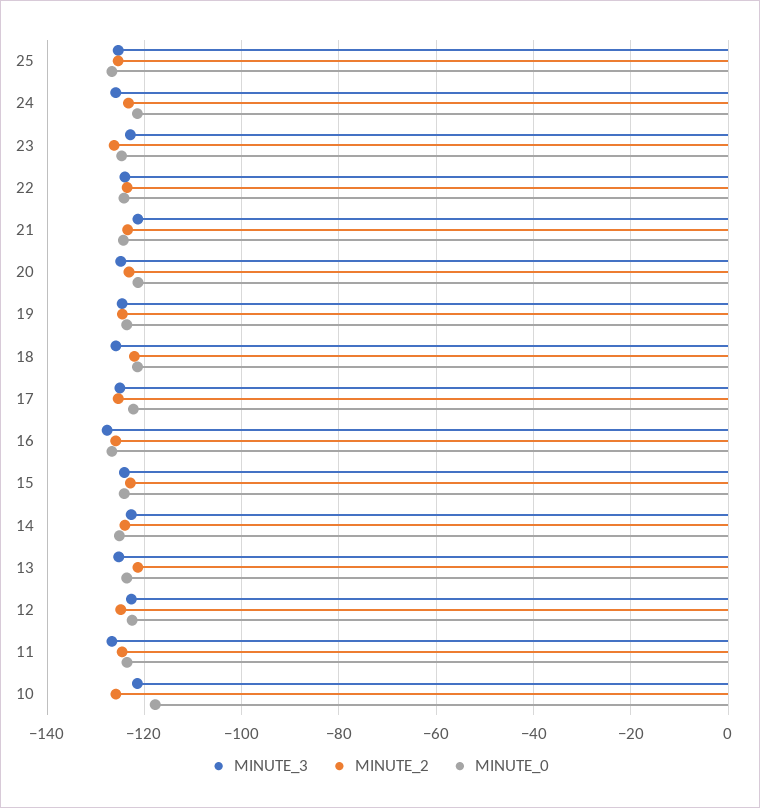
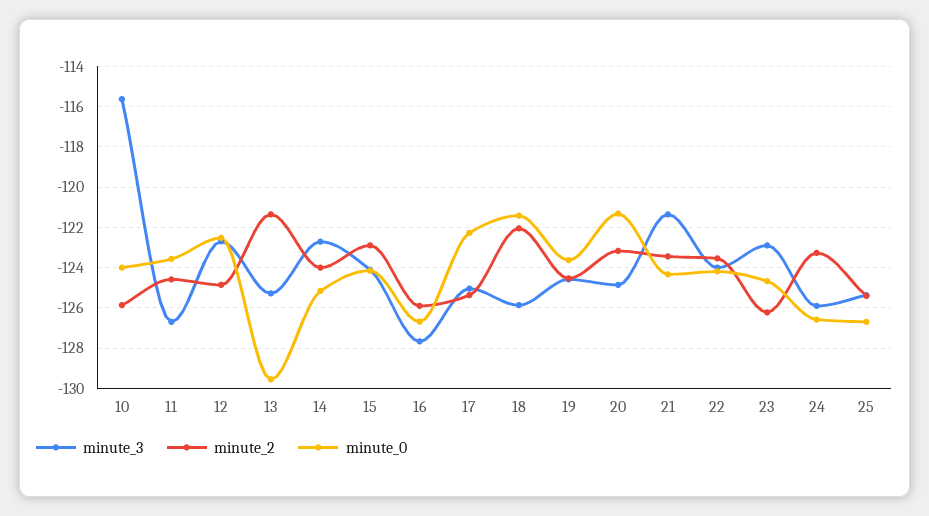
MINUTE_0, 24: -122 -> -126.5
MINUTE_0, 13: -124 -> -129.5
MINUTE_3, 10: -122 -> -115.5
MINUTE_0, 10: -118 -> -124

